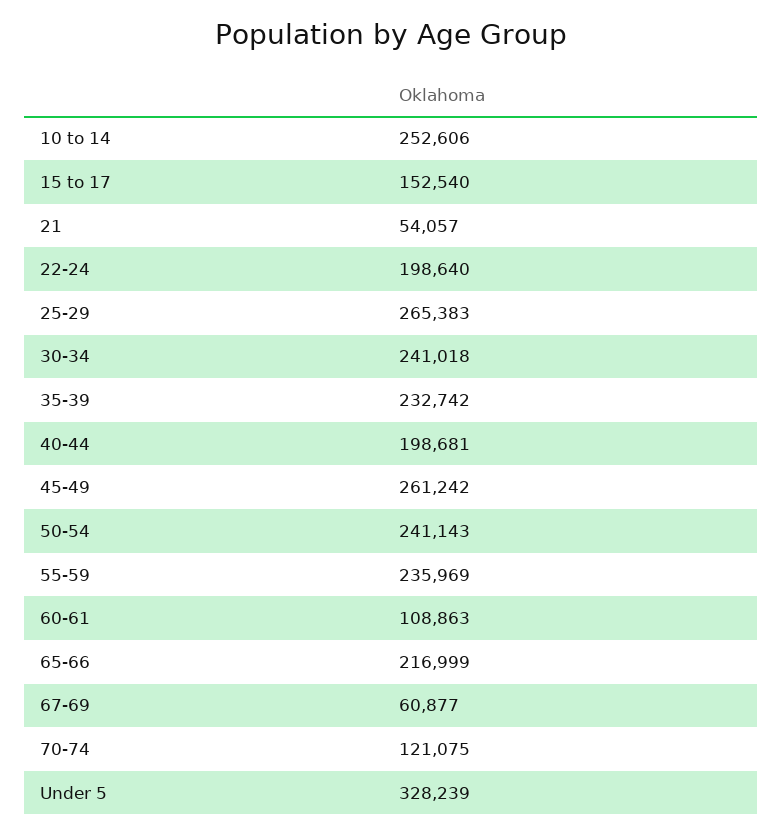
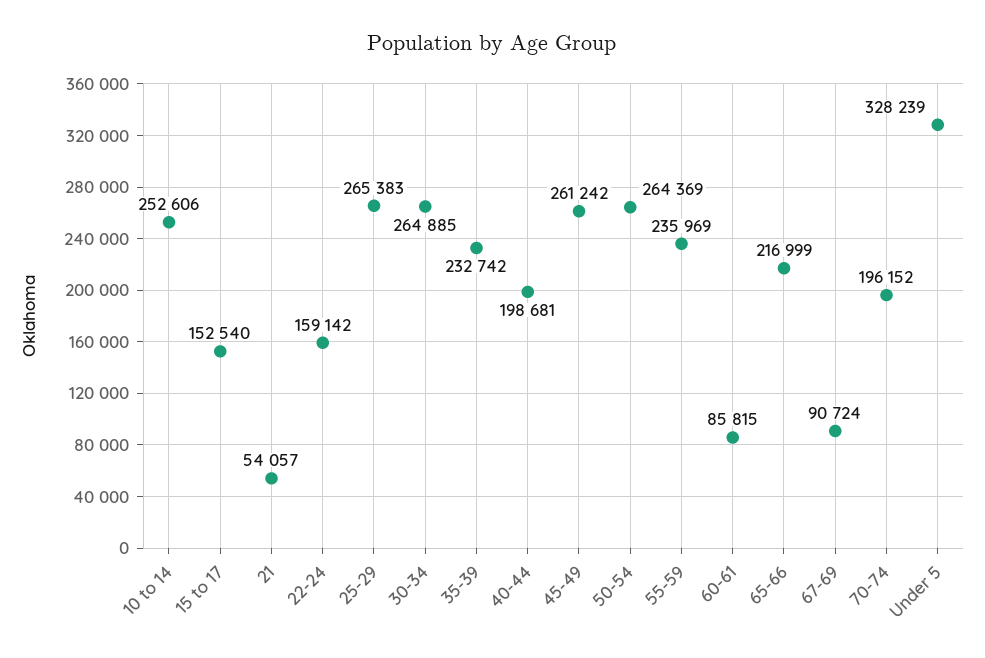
22-24: 198640 -> 159142
30-34: 241018 -> 264885
50-54: 241143 -> 264369
60-61: 108863 -> 85815
67-69: 60877 -> 90724
70-74: 121075 -> 196152

